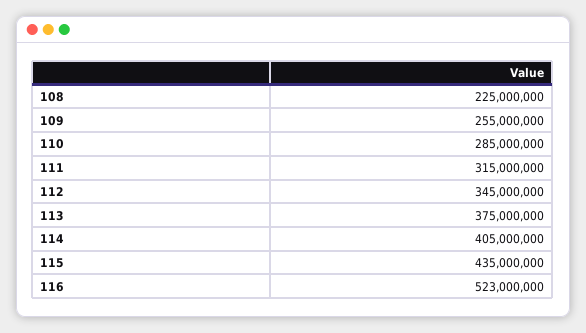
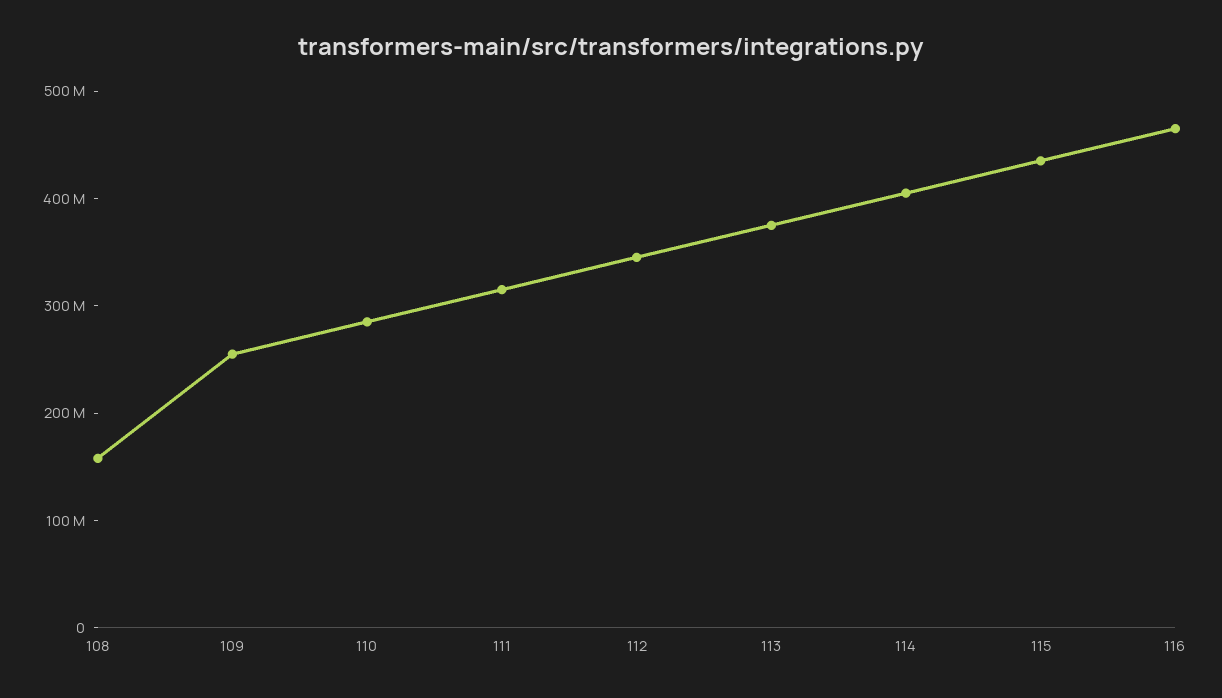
108: 225000000 -> 160000000
116: 523000000 -> 460000000

